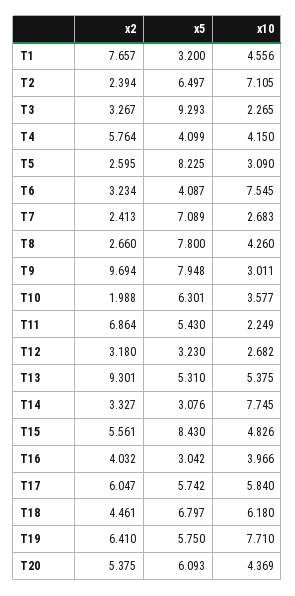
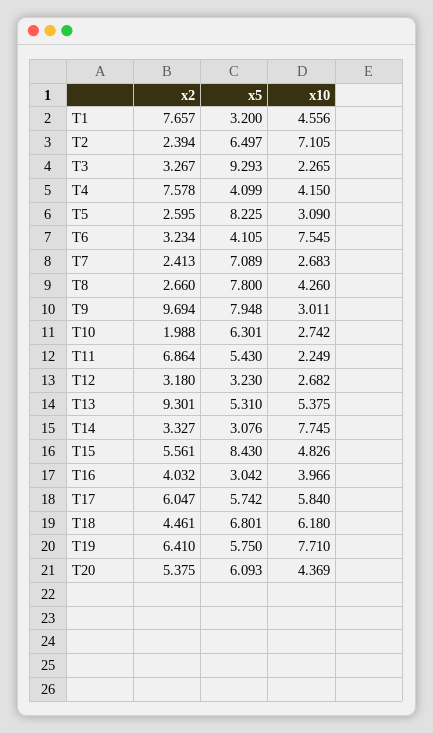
x2, T4: 5.764 -> 7.578
x5, T6: 4.087 -> 4.105
x10, T10: 3.577 -> 2.742
x5, T18: 6.797 -> 6.801

